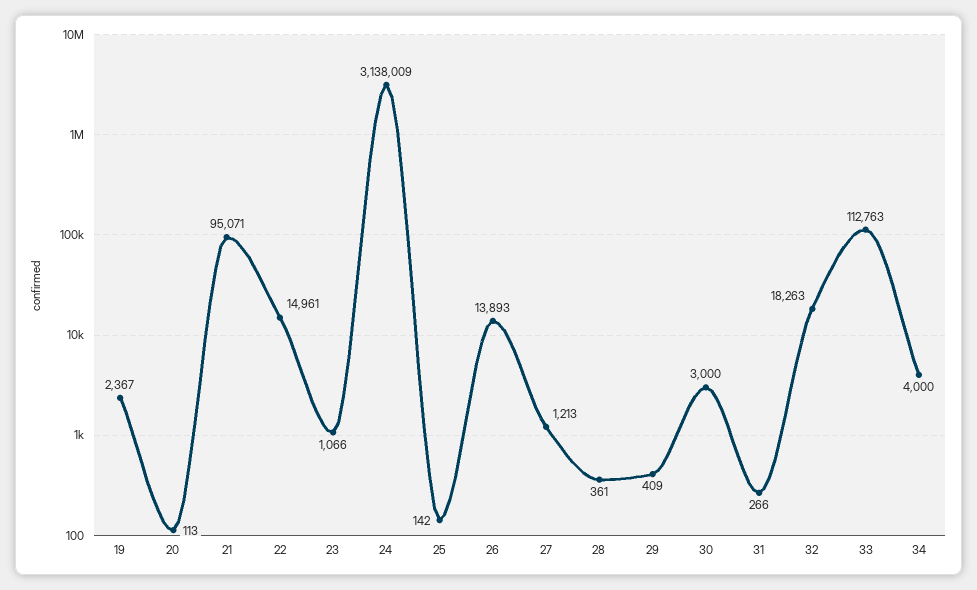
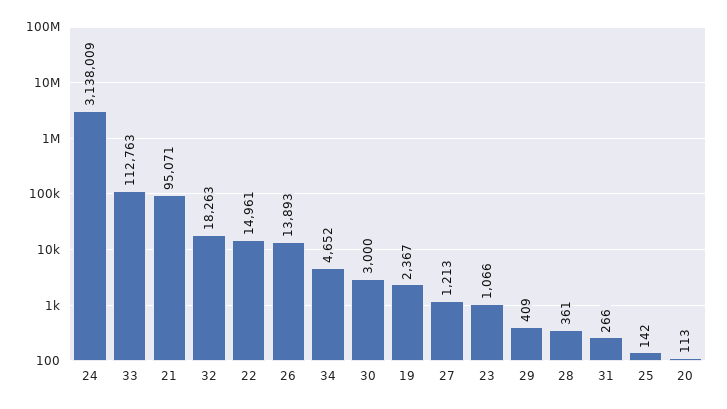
34: 4000 -> 4652

